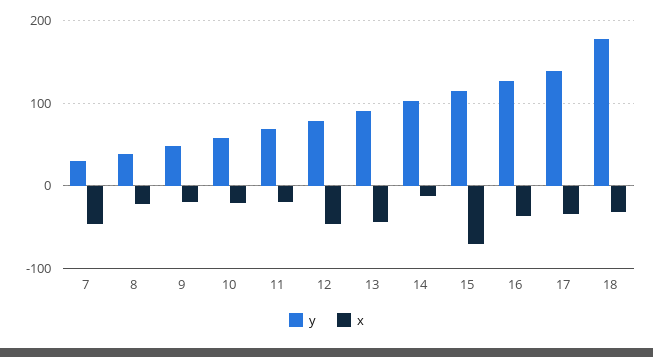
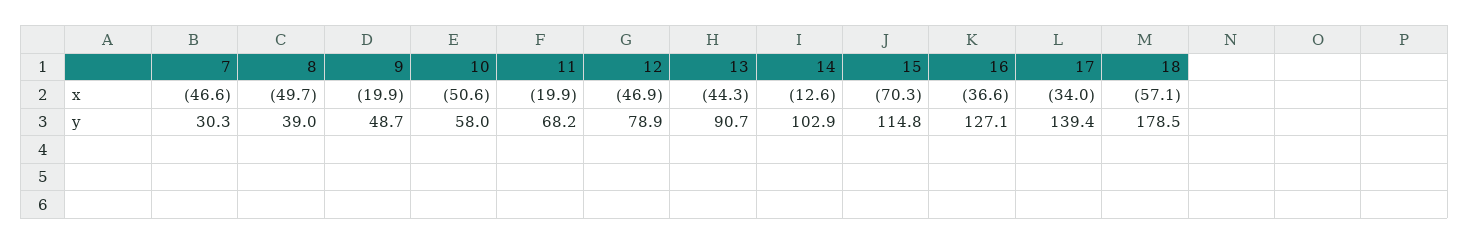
x, 8: -20 -> -49.7
x, 10: -20 -> -50.6
x, 18: -30 -> -57.1

